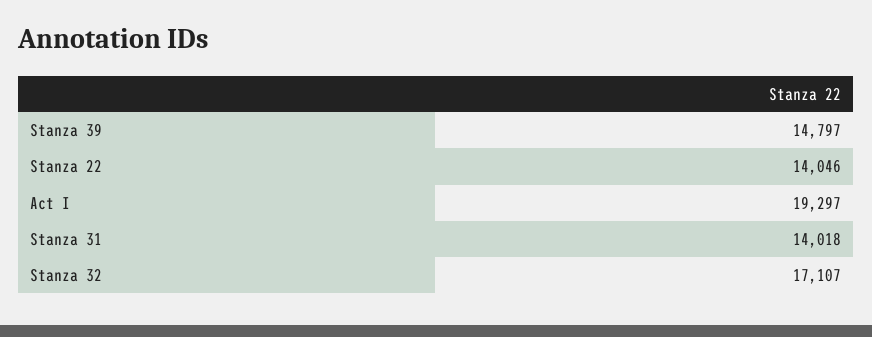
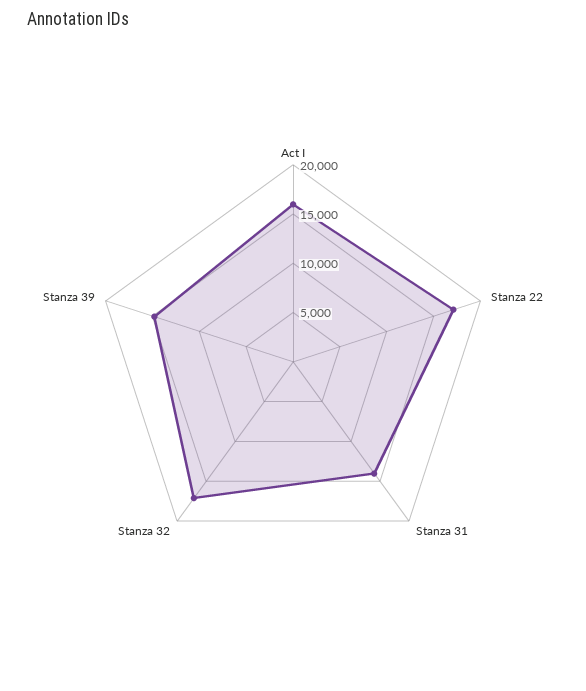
Stanza 22: 14046 -> 17000
Act I: 19297 -> 16000

